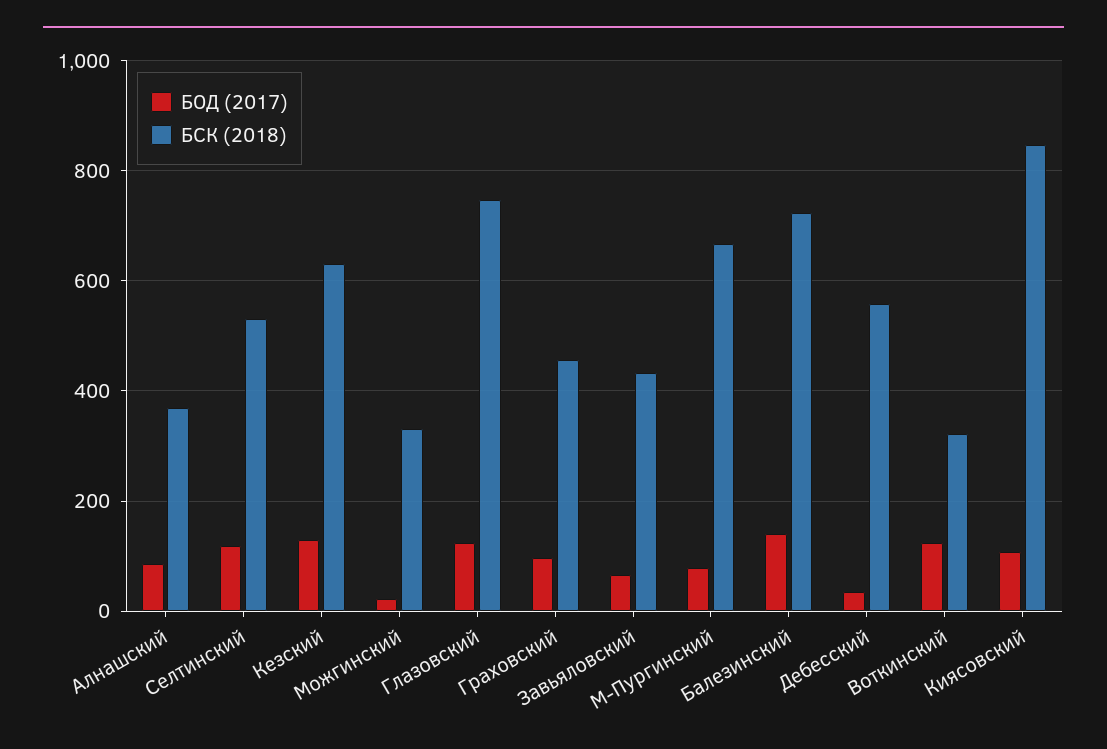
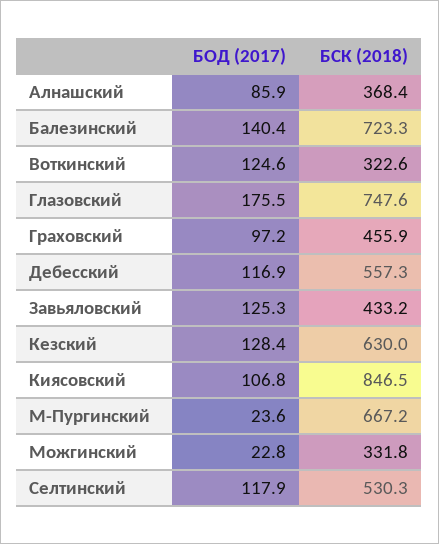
БОД (2017), Глазовский: 120 -> 175.5
БОД (2017), Завьяловский: 60 -> 125.3
БОД (2017), М-Пургинский: 80 -> 23.6
БОД (2017), Дебесский: 40 -> 116.9

